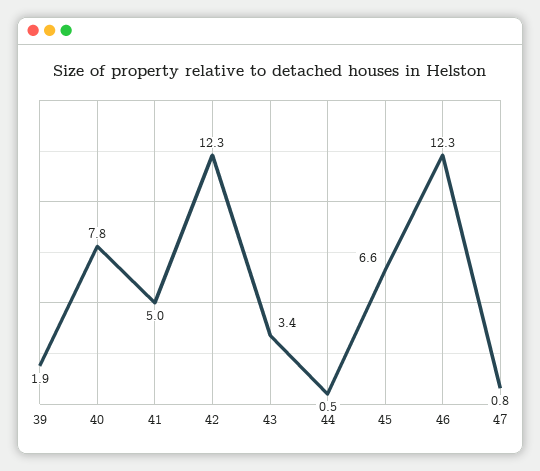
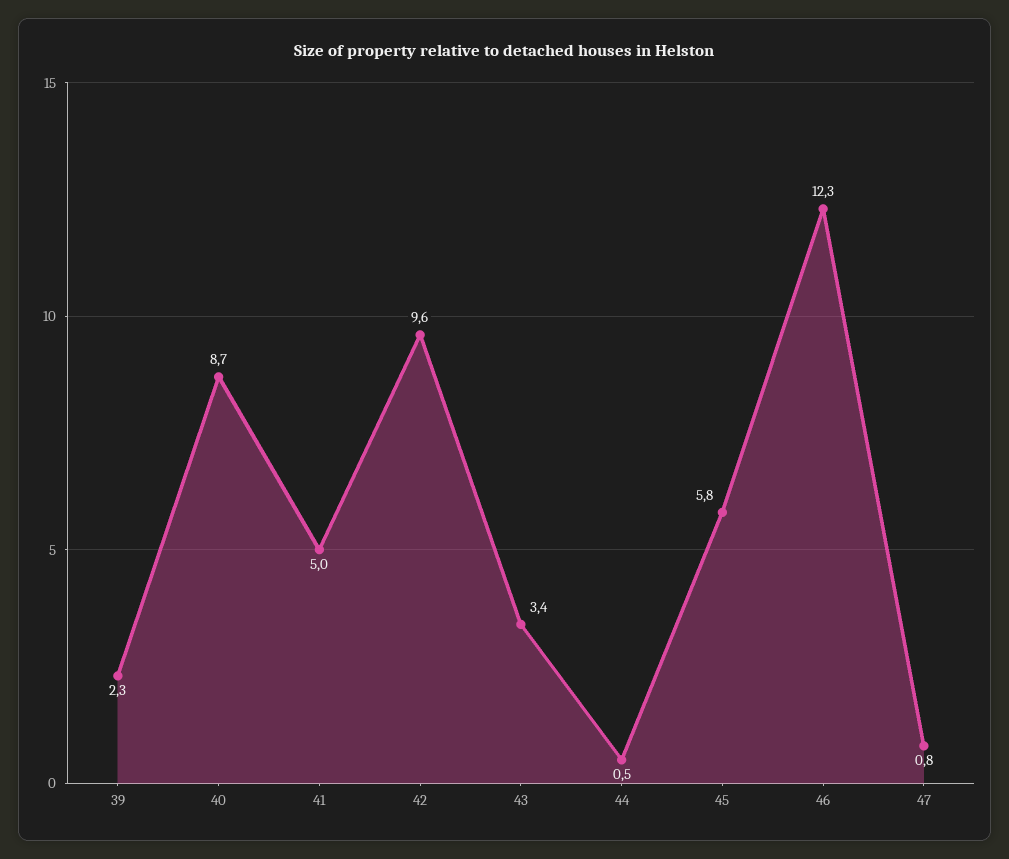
39: 1.9 -> 2.3
40: 7.8 -> 8.7
42: 12.3 -> 9.6
45: 6.6 -> 5.8

